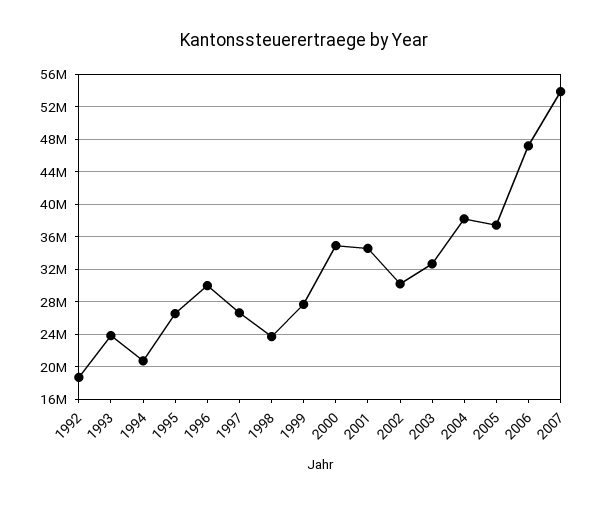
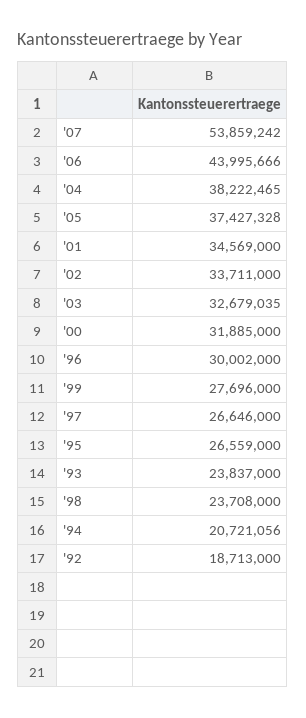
2000: 35000000 -> 31885000
2002: 30000000 -> 33711000
2006: 47000000 -> 43995666

